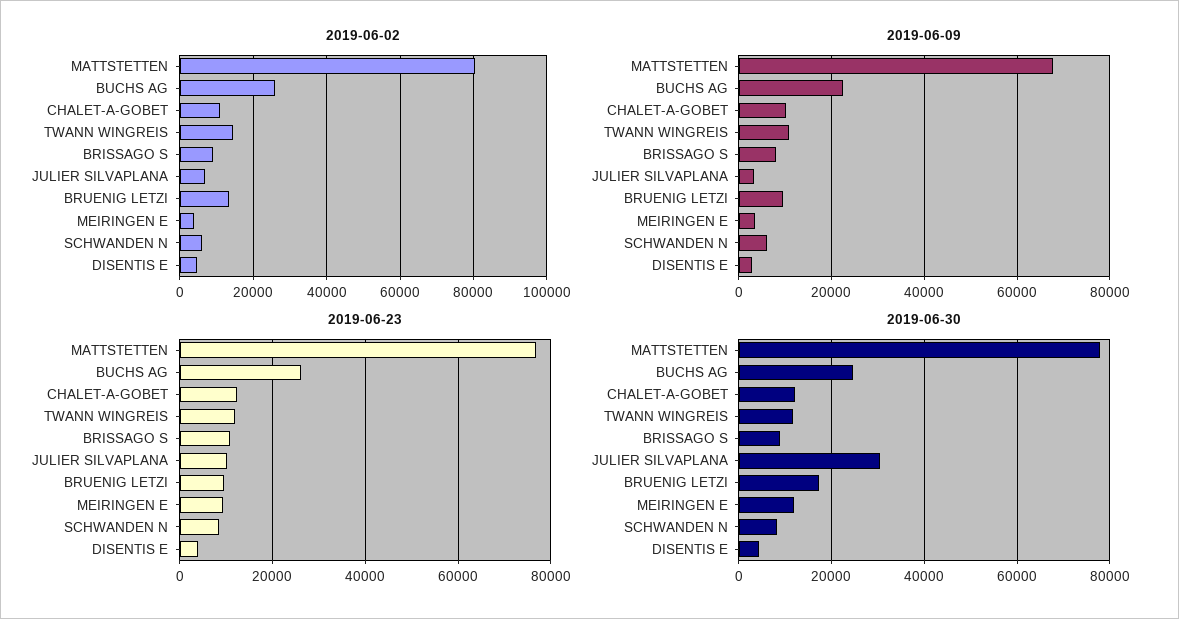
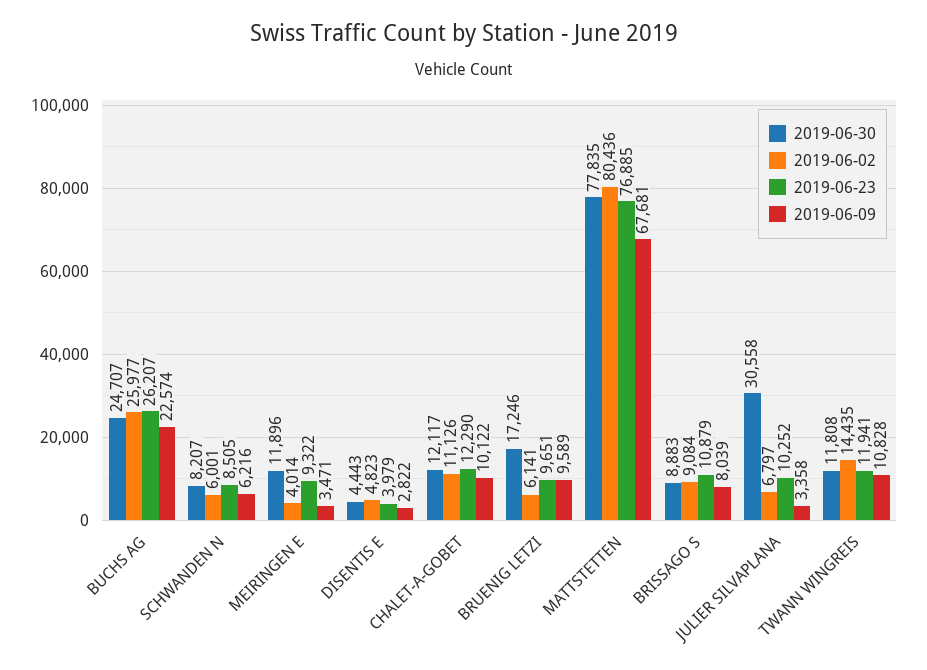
2019-06-02, BRUENIG LETZI: 14000 -> 6141

